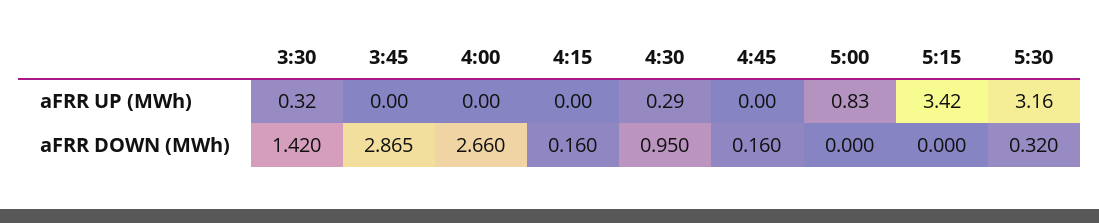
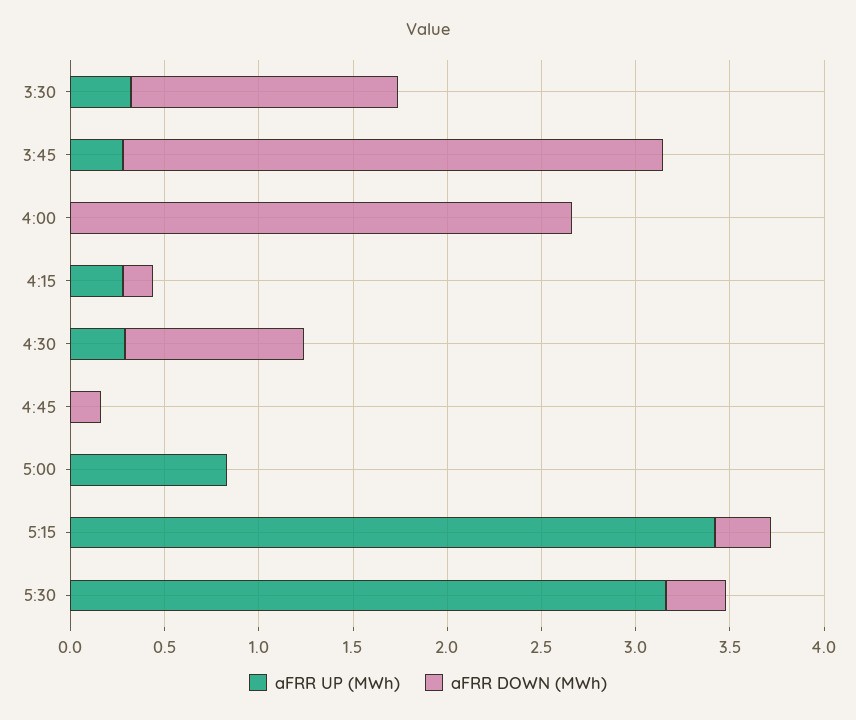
aFRR UP (MWh), 3:45: 0 -> 0.3
aFRR UP (MWh), 4:15: 0 -> 0.3
aFRR DOWN (MWh), 5:15: 0 -> 0.3

